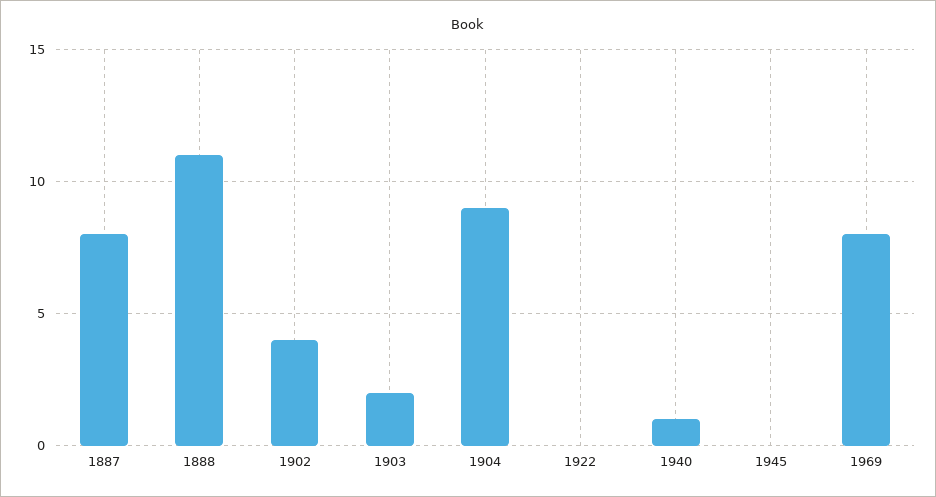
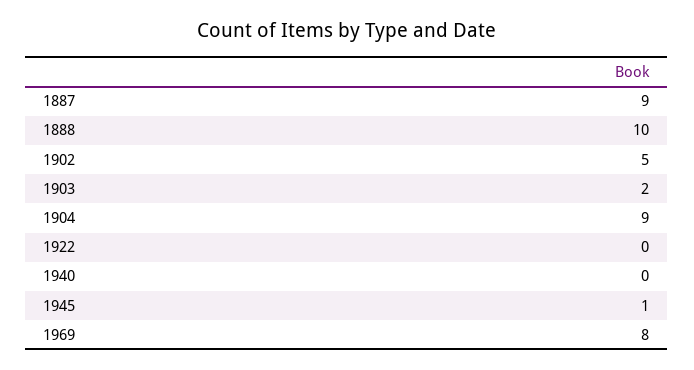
1887: 8 -> 9
1888: 11 -> 10
1902: 4 -> 5
1940: 1 -> 0
1945: 0 -> 1

